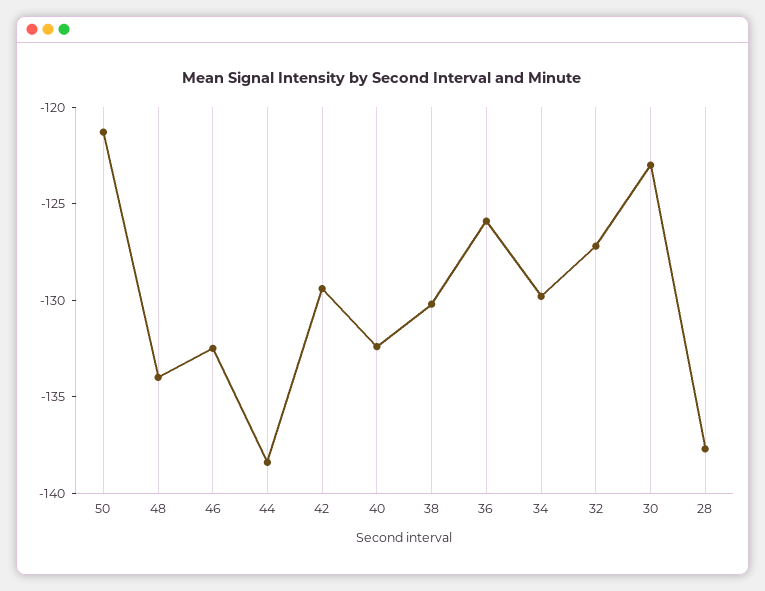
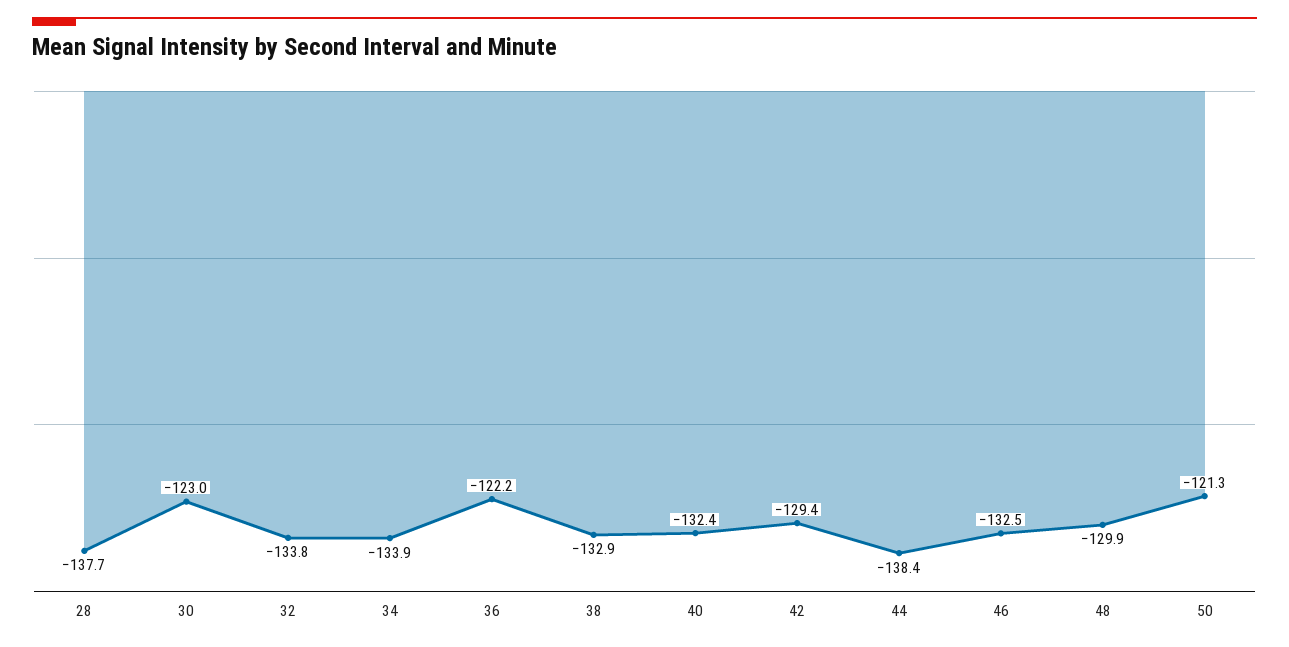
48: -134 -> -129.9
38: -130 -> -132.9
36: -126 -> -122.2
34: -130 -> -133.9
32: -127 -> -133.8

